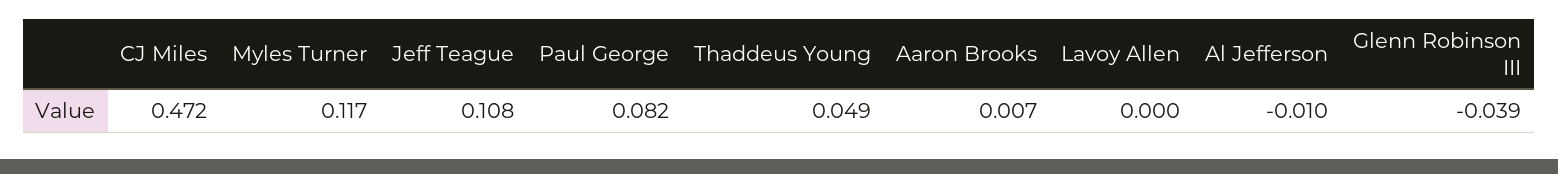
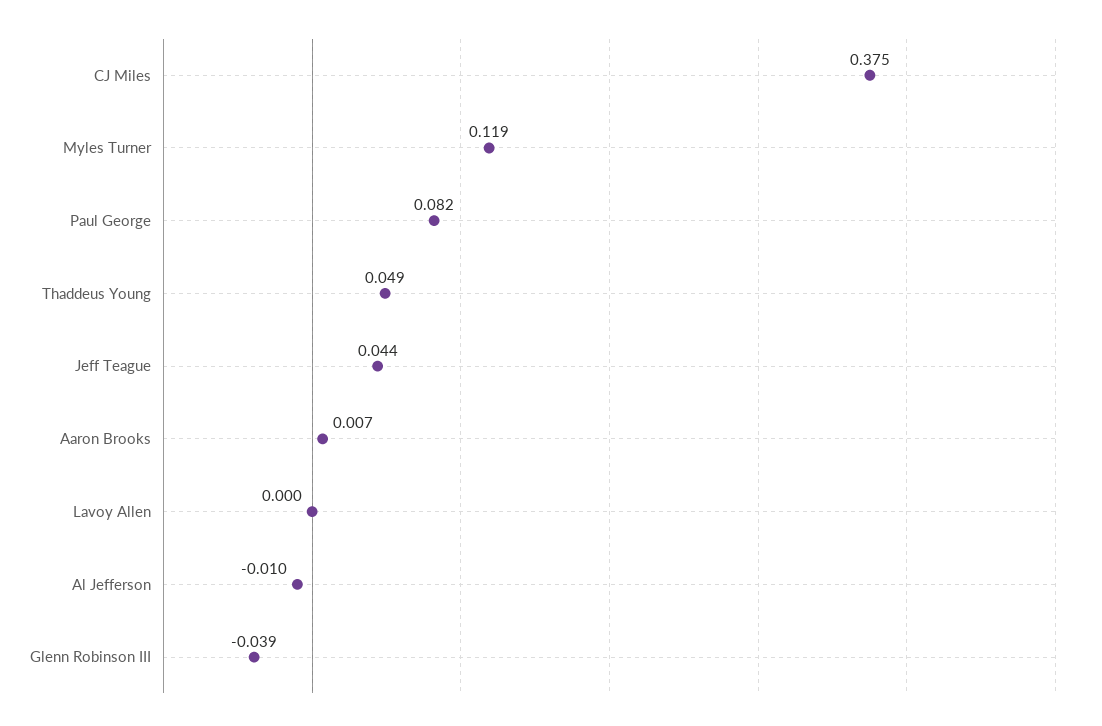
CJ Miles: 0.472 -> 0.375
Myles Turner: 0.117 -> 0.119
Jeff Teague: 0.108 -> 0.044

